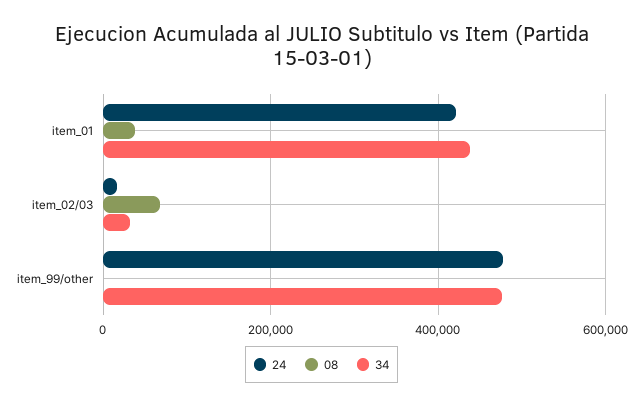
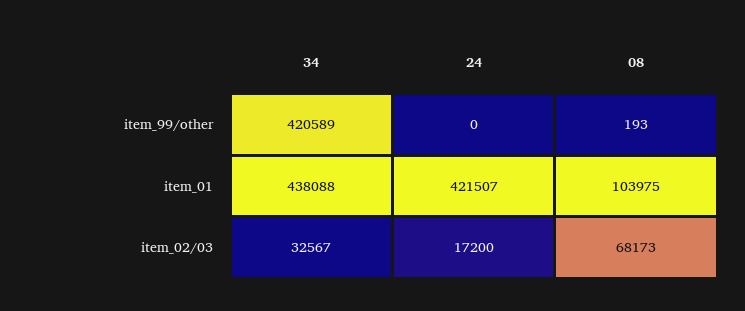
08, item_01: 40000 -> 103975
24, item_99/other: 480000 -> 0
34, item_99/other: 480000 -> 420589

